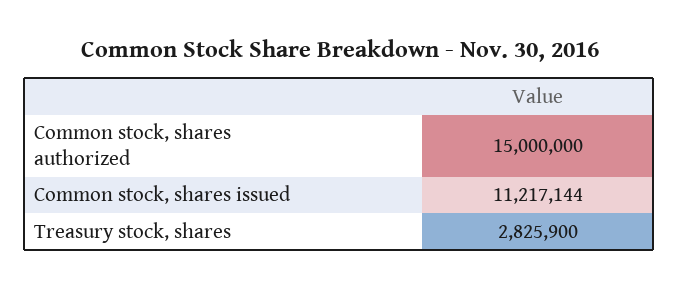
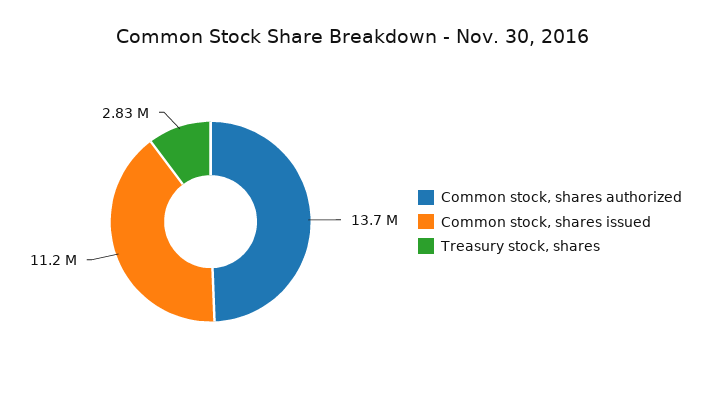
Common stock, shares authorized: 15000000 -> 13700000

